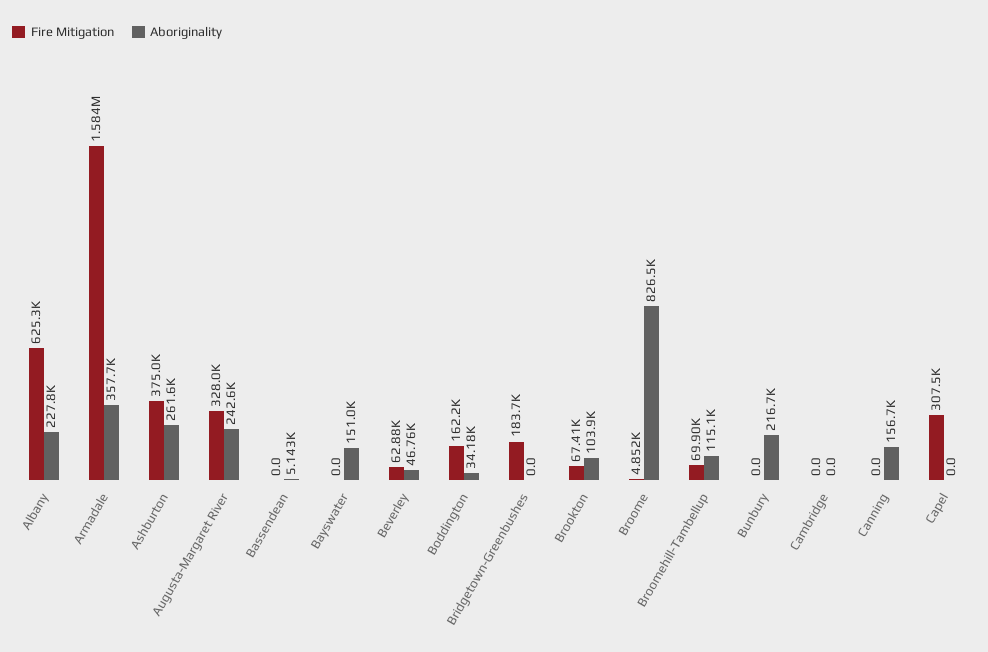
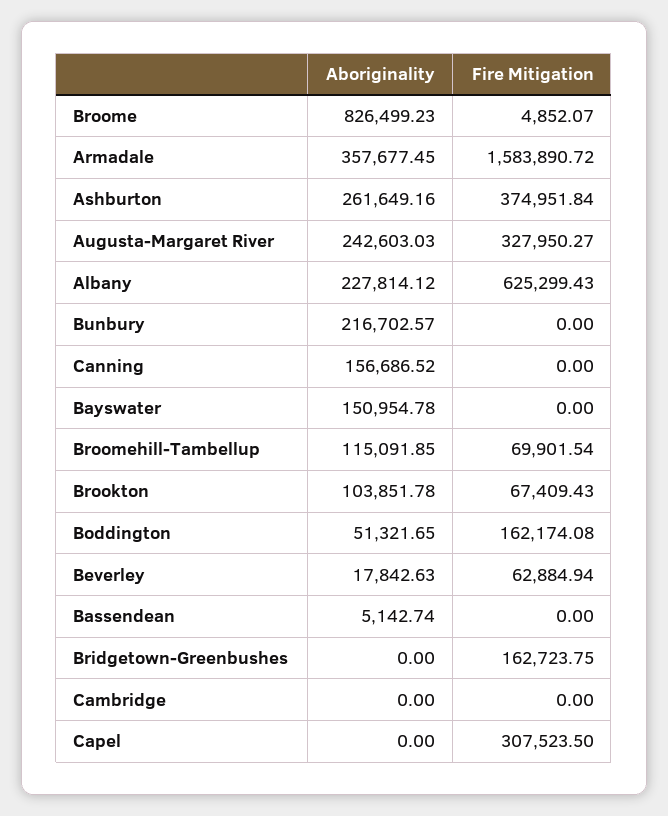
Aboriginality, Beverley: 46760 -> 17842.63
Aboriginality, Boddington: 34180 -> 51321.65
Fire Mitigation, Bridgetown-Greenbushes: 183700 -> 162723.75

